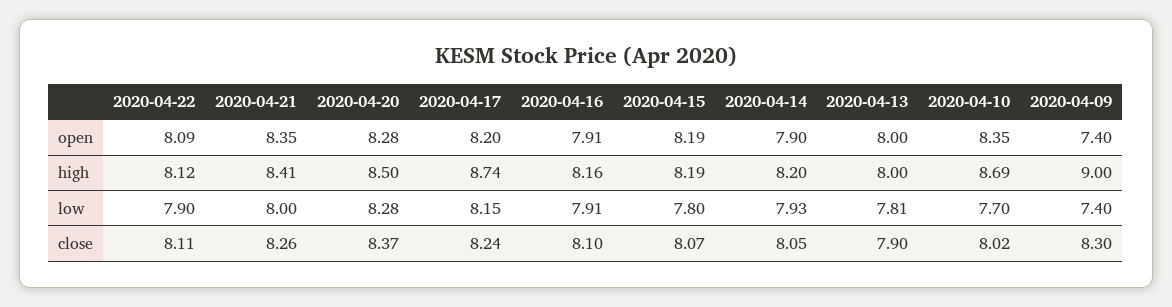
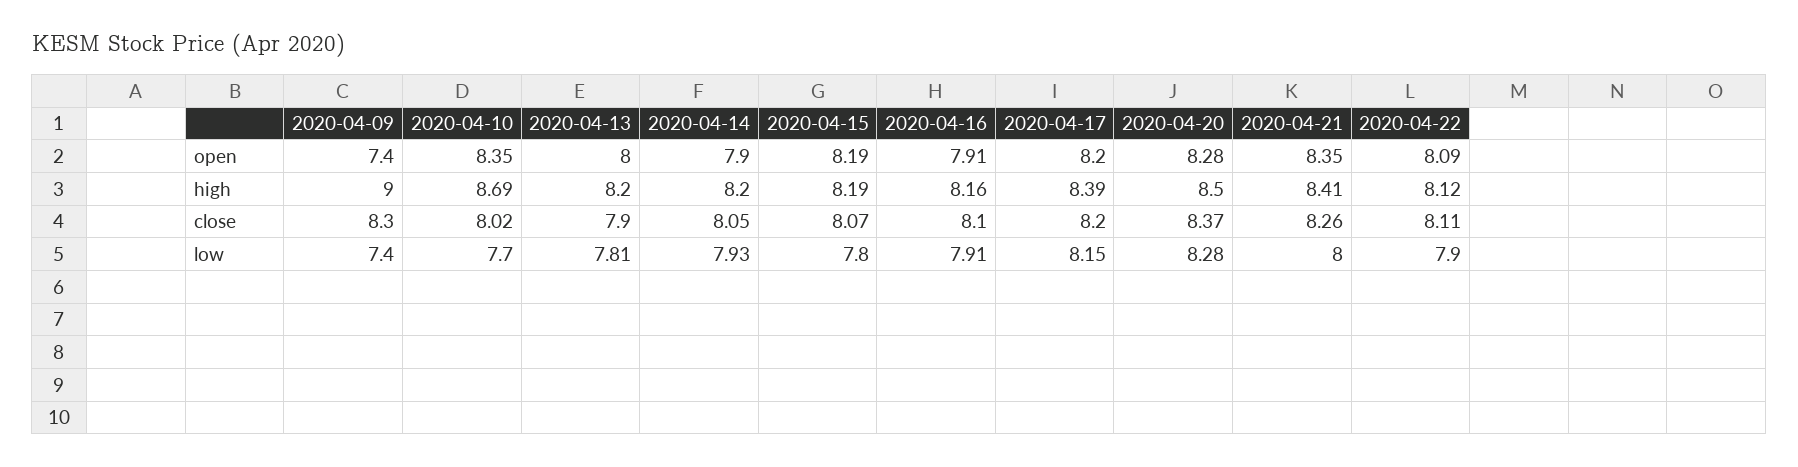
2020-04-17, high: 8.74 -> 8.39
2020-04-13, high: 8 -> 8.2
2020-04-17, close: 8.24 -> 8.2

